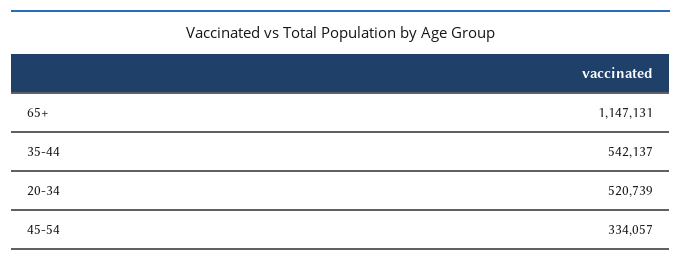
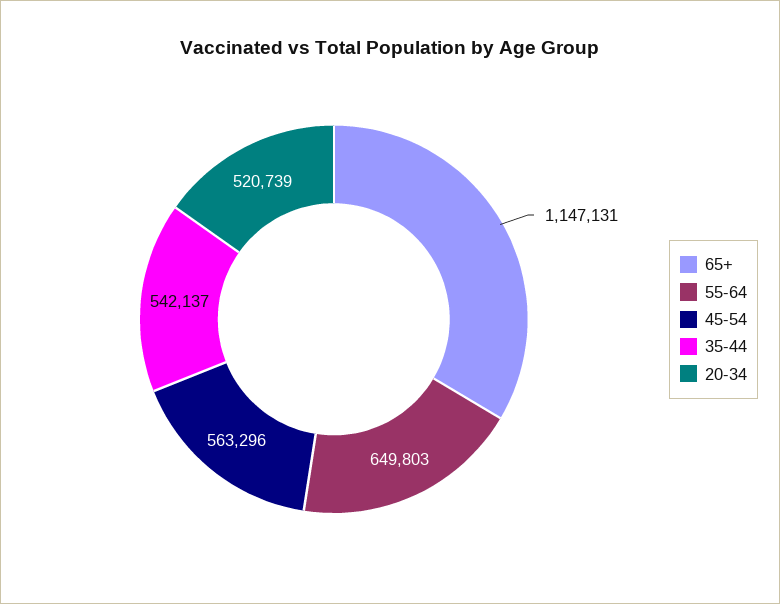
45-54: 334057 -> 563296
55-64: none -> 649803

